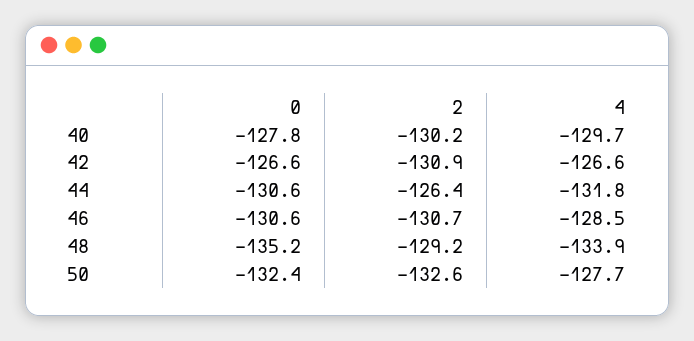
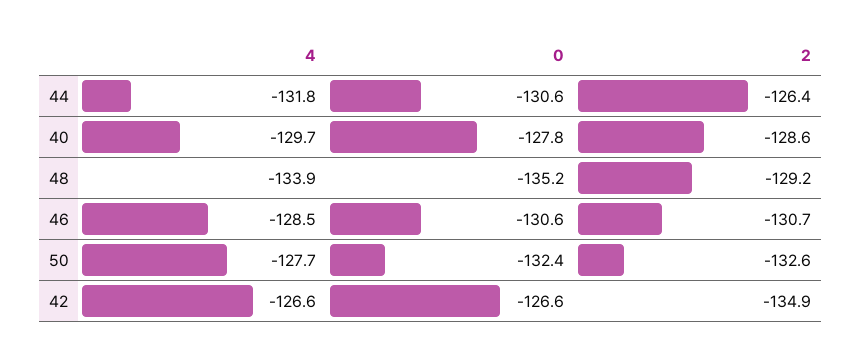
2, 40: -130.2 -> -128.6
2, 42: -130.9 -> -134.9

